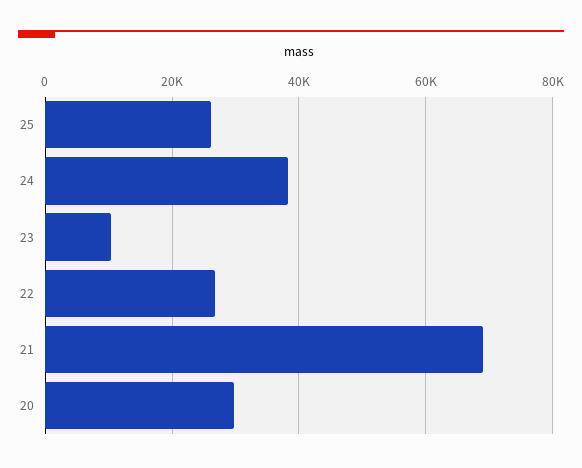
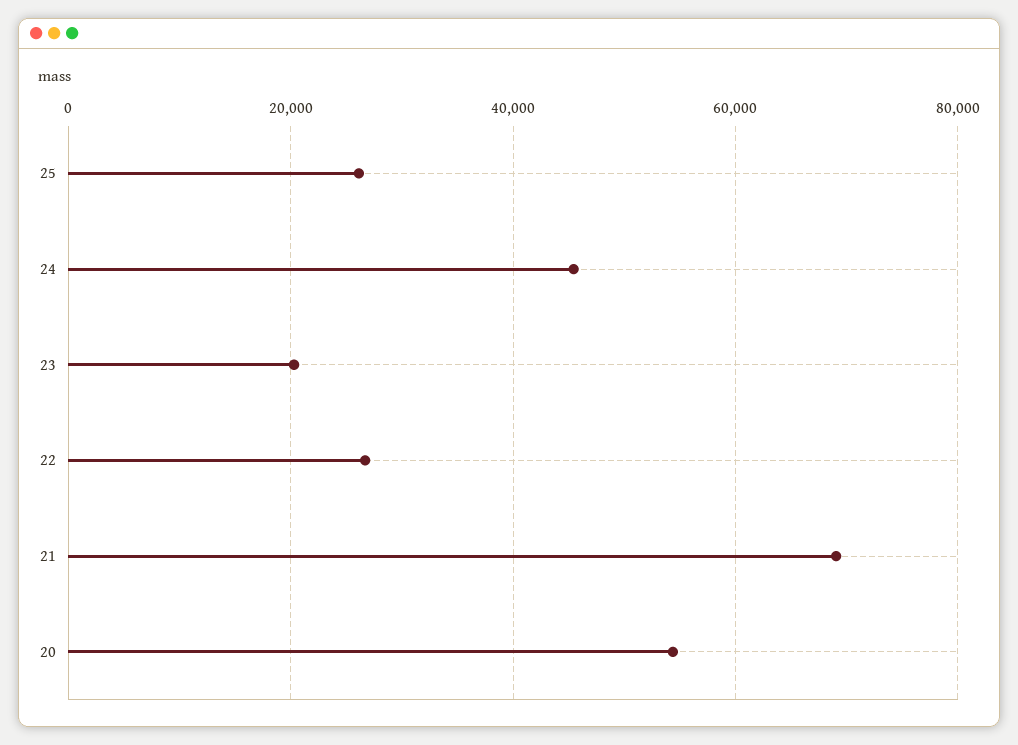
24: 38000 -> 46000
23: 10000 -> 20000
20: 30000 -> 54000

